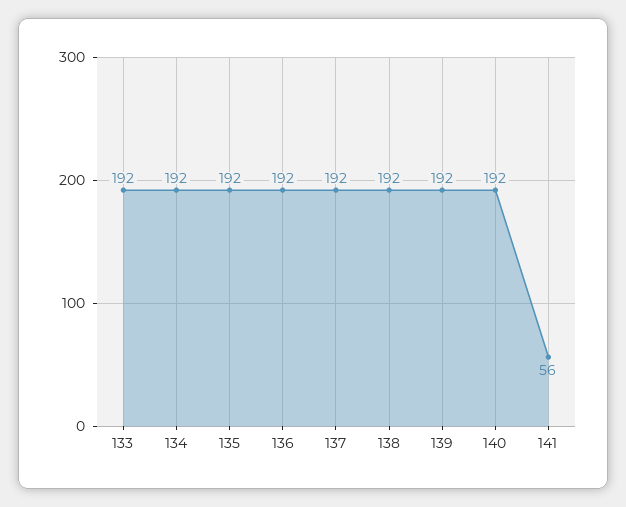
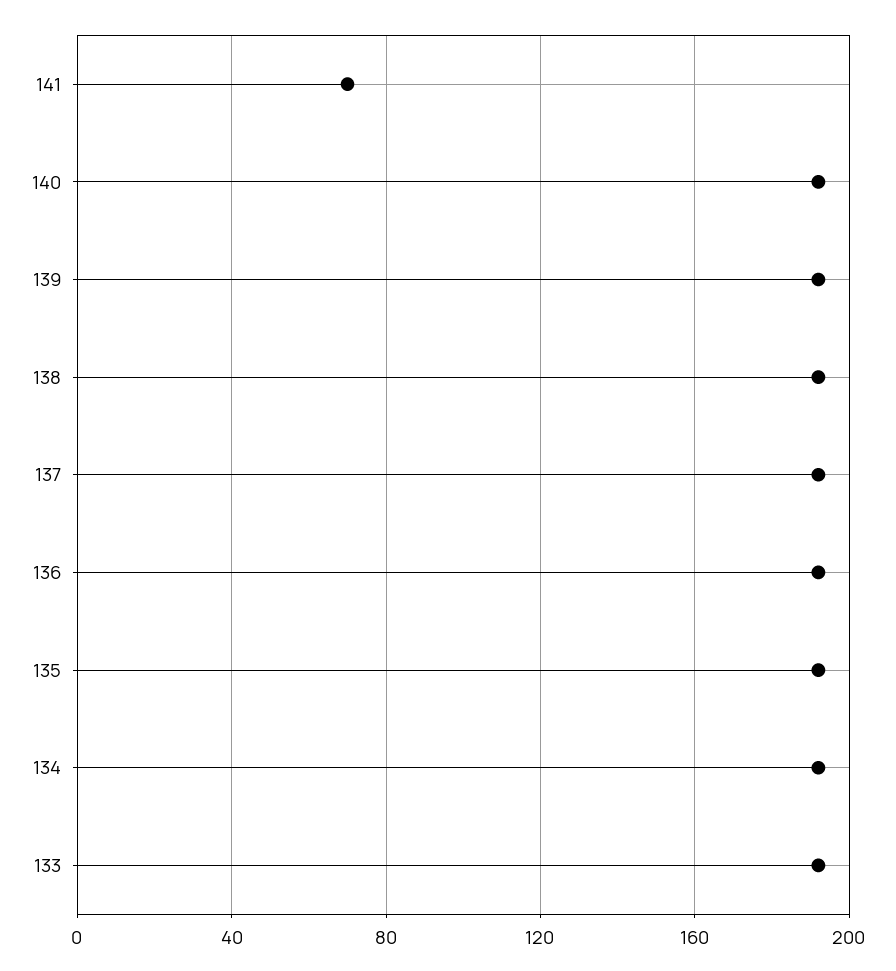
141: 56 -> 70

